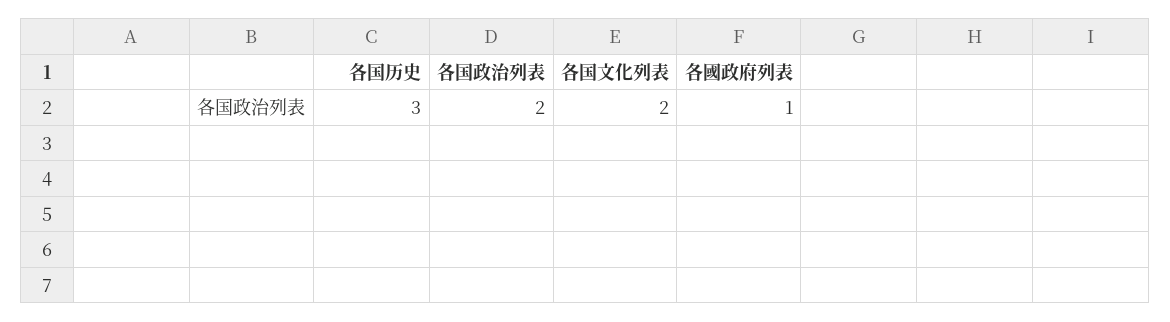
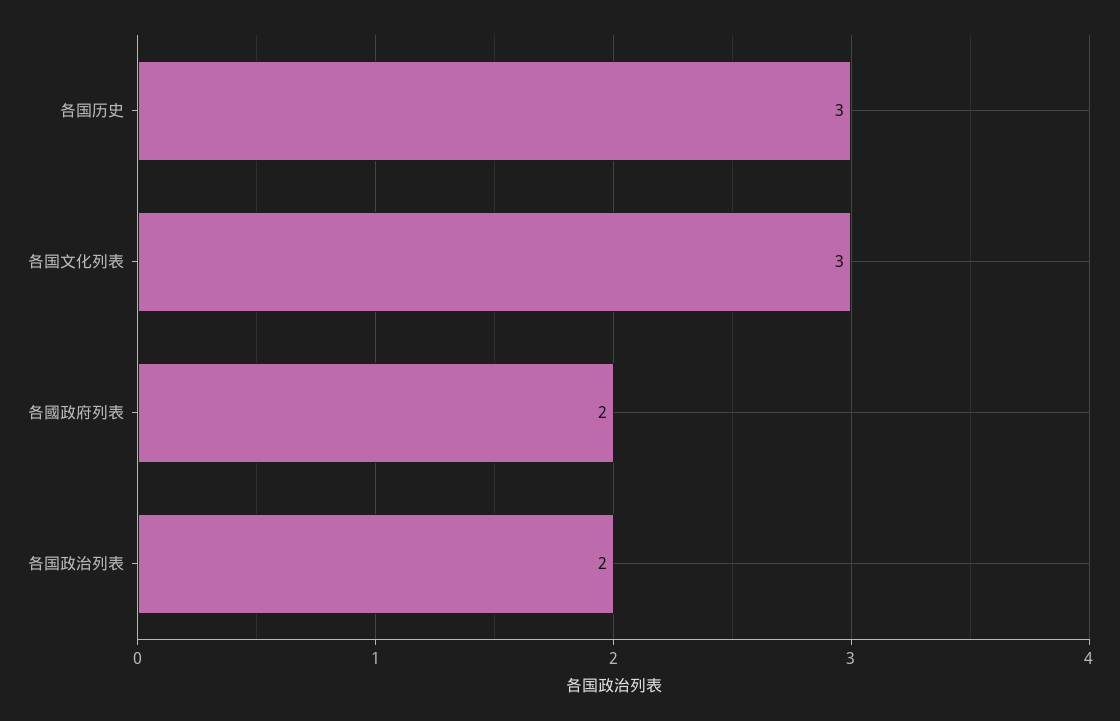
各国文化列表: 2 -> 3
各國政府列表: 1 -> 2

